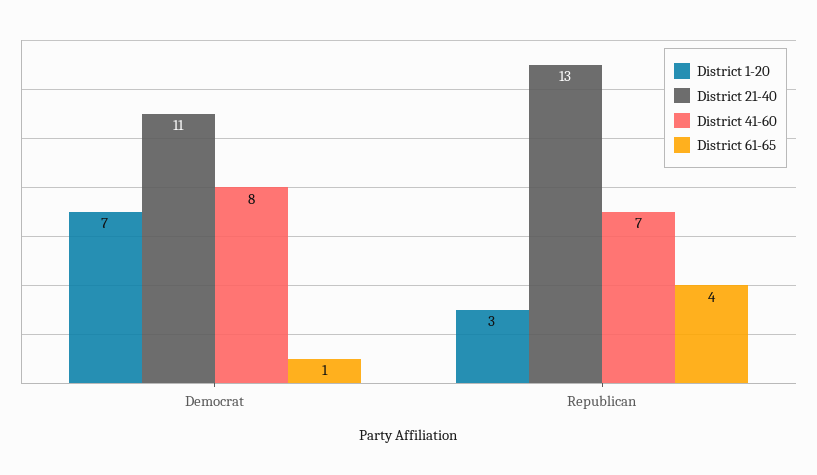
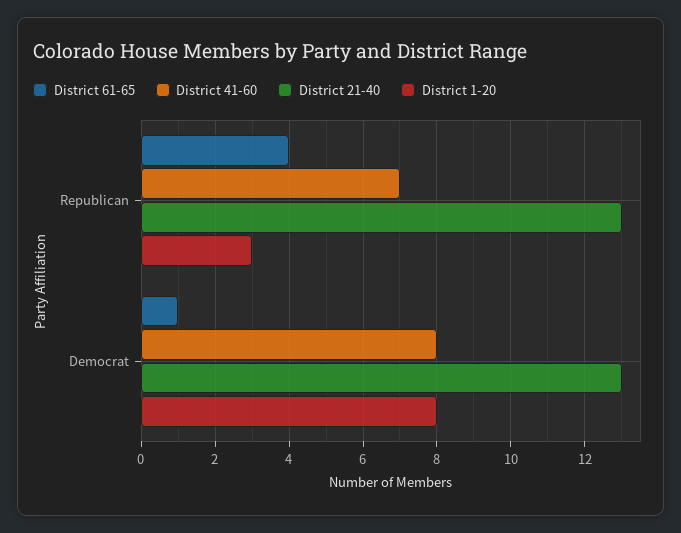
District 1-20, Democrat: 7 -> 8
District 21-40, Democrat: 11 -> 13

